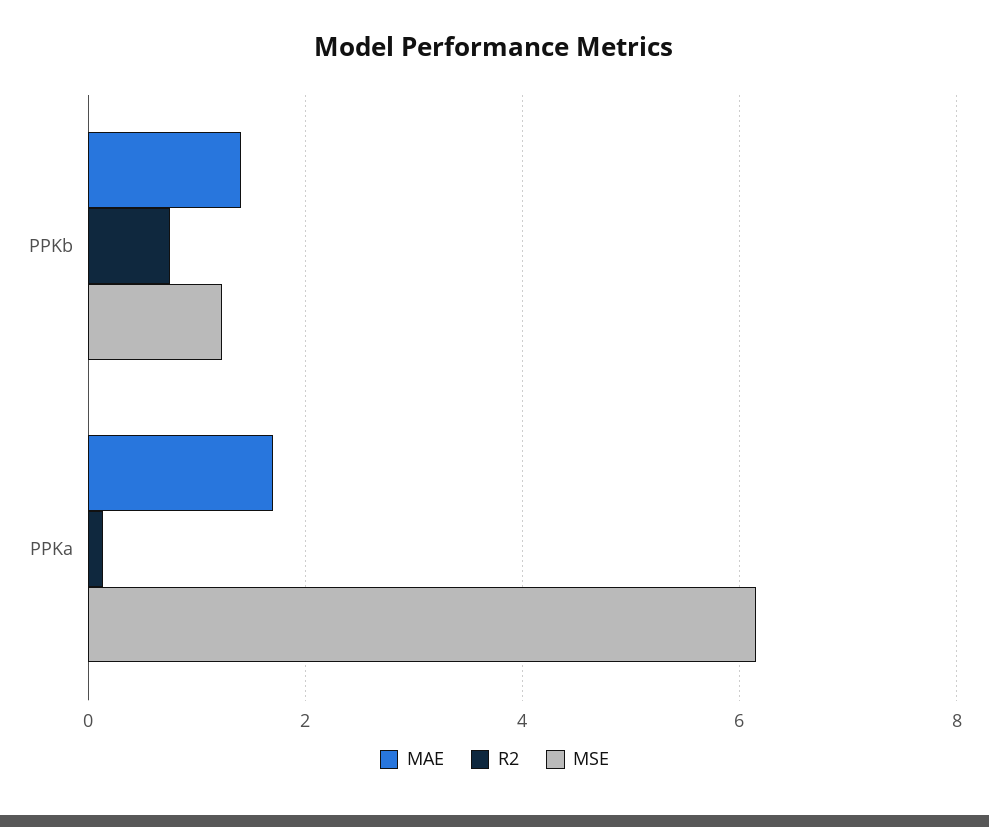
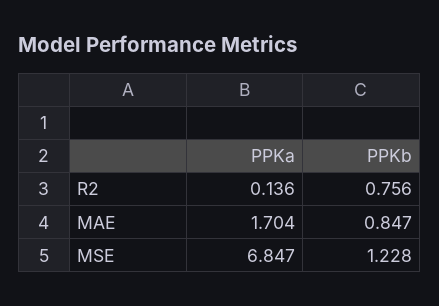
MAE, PPKb: 1.4 -> 0.847
MSE, PPKa: 6.2 -> 6.847

